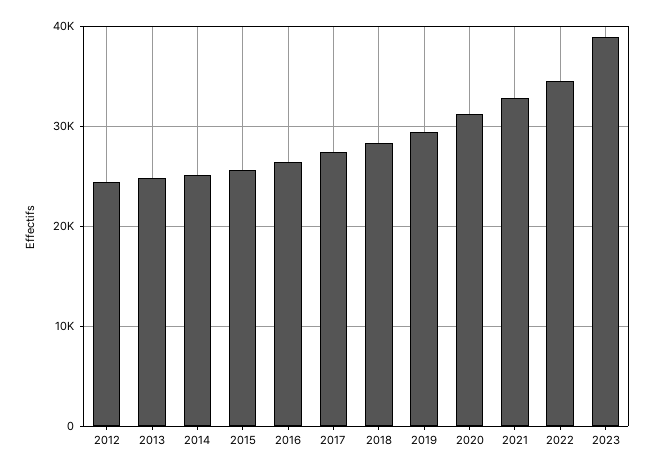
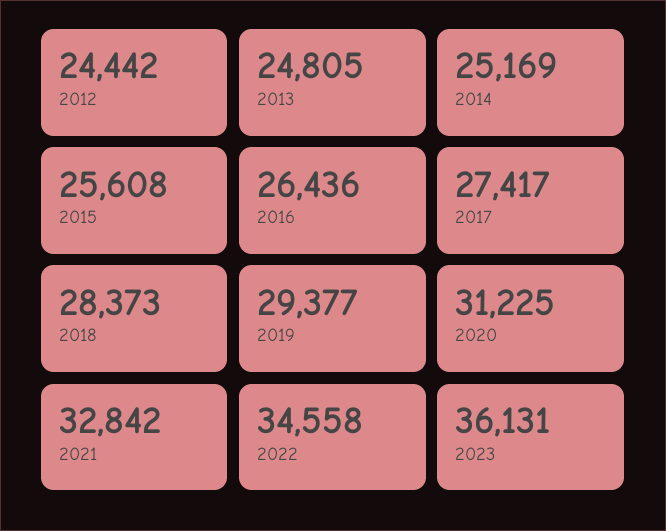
2023: 39000 -> 36131

